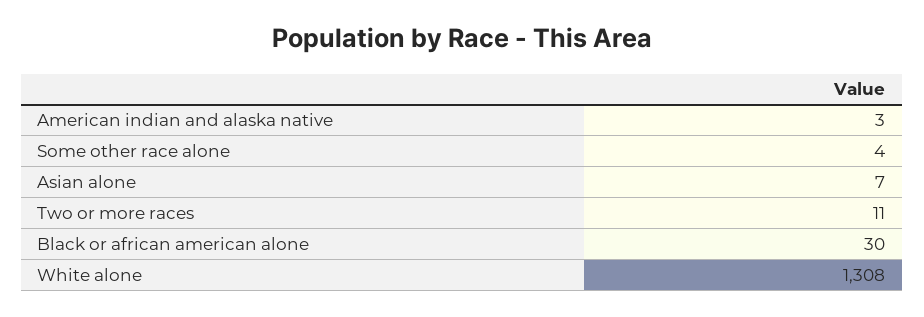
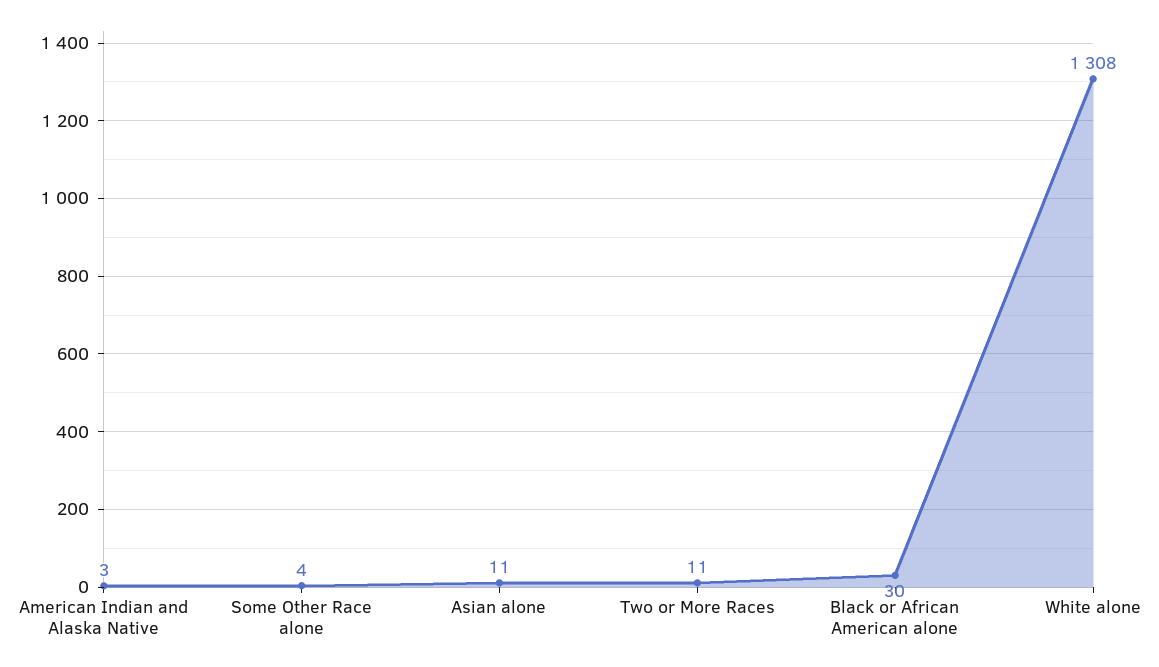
Asian alone: 7 -> 11

